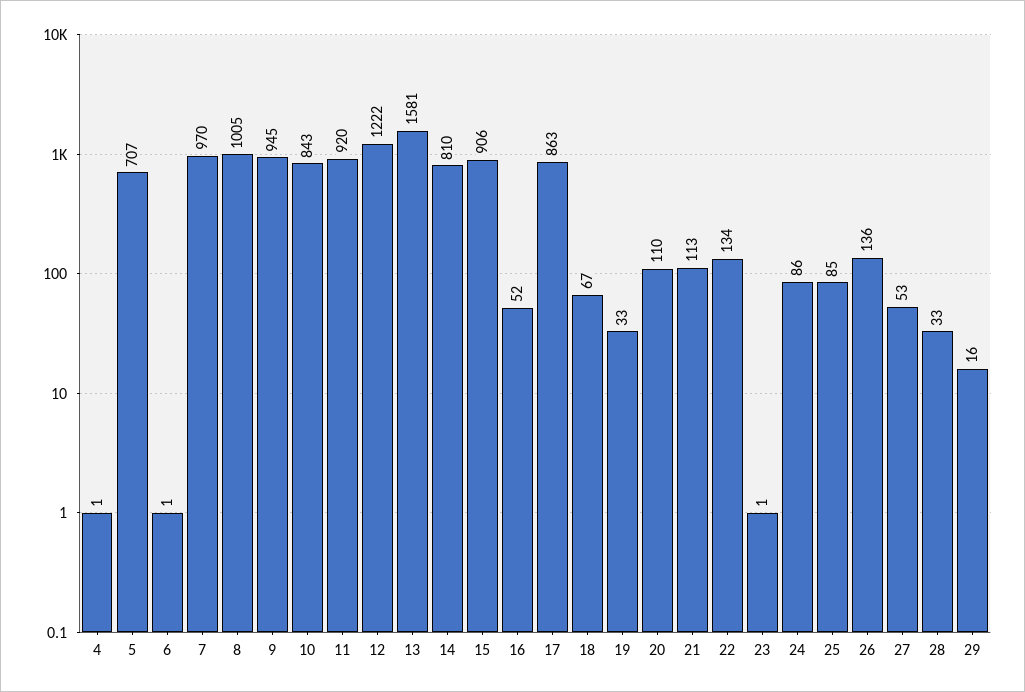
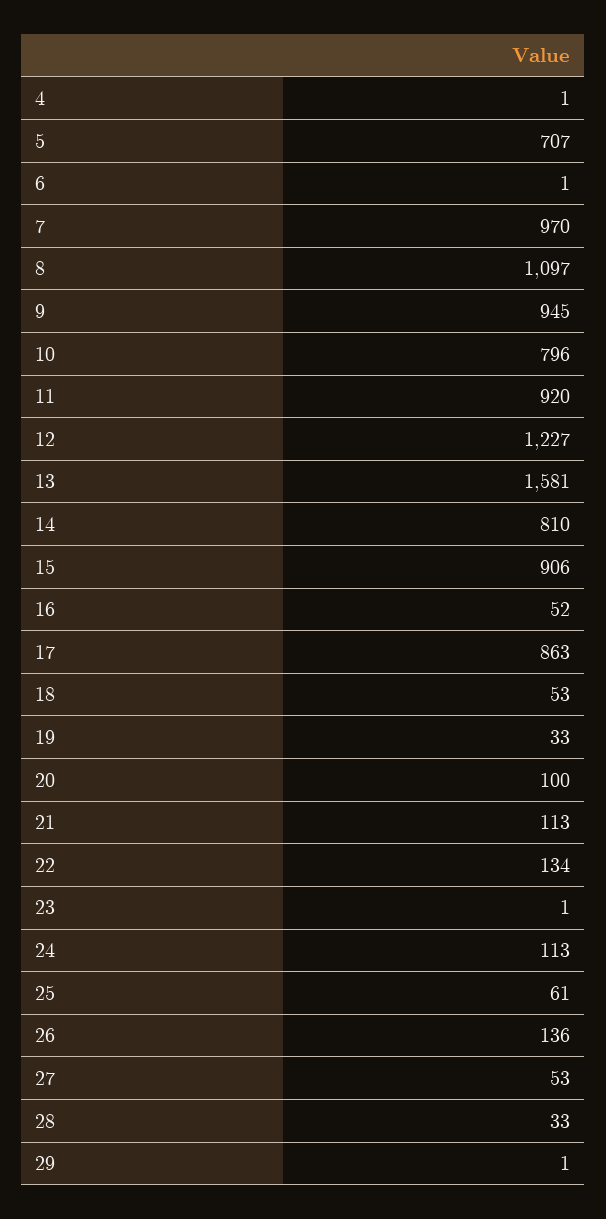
8: 1005 -> 1097
10: 843 -> 796
12: 1222 -> 1227
18: 67 -> 53
20: 110 -> 100
24: 86 -> 113
25: 85 -> 61
29: 16 -> 1

